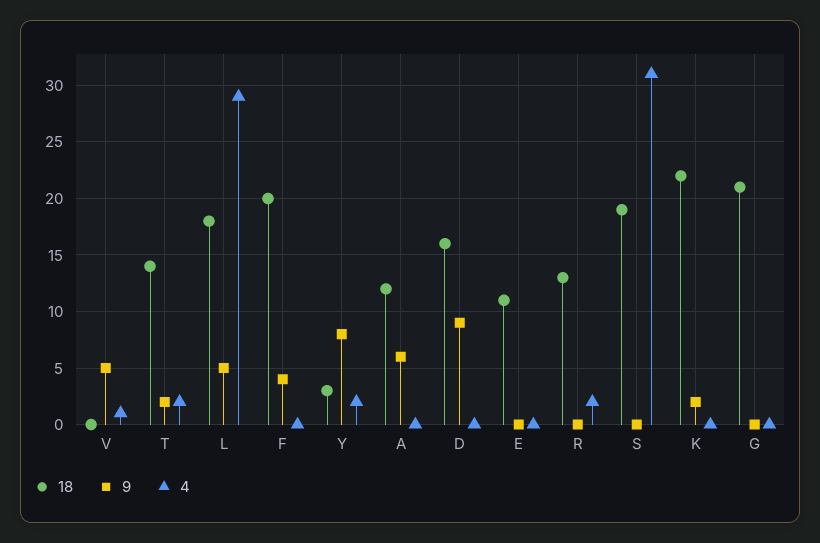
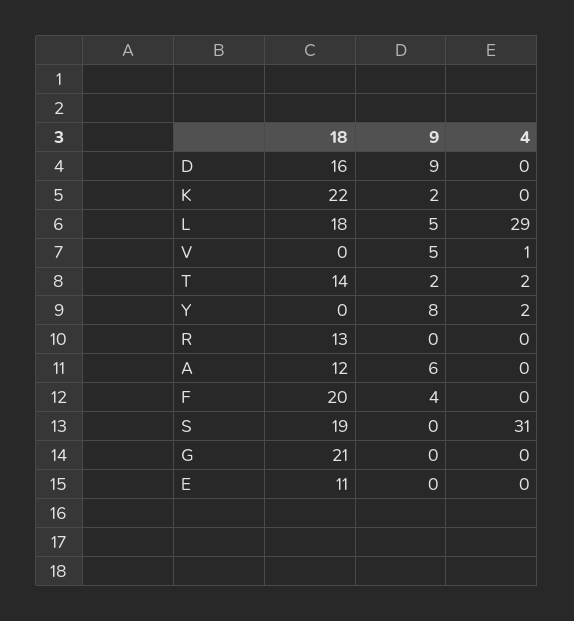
18, Y: 3 -> 0
4, R: 2 -> 0

